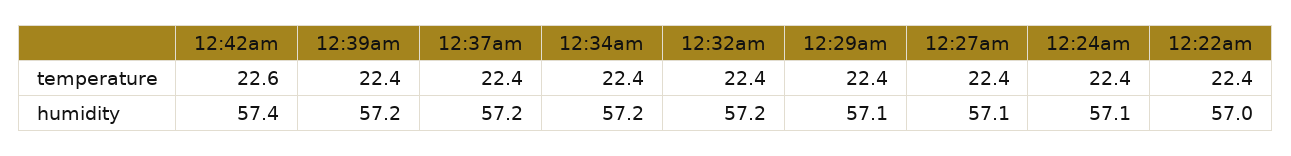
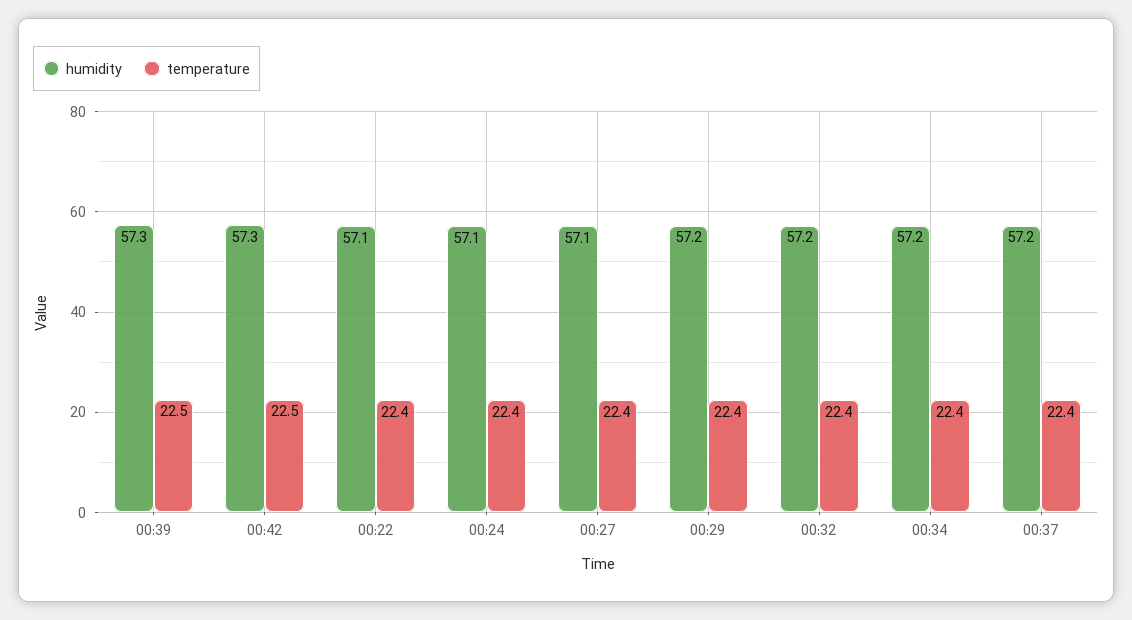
temperature, 12:42am: 22.6 -> 22.5
temperature, 12:39am: 22.4 -> 22.5
humidity, 12:42am: 57.4 -> 57.3
humidity, 12:39am: 57.2 -> 57.3
humidity, 12:29am: 57.1 -> 57.2
humidity, 12:22am: 57 -> 57.1

